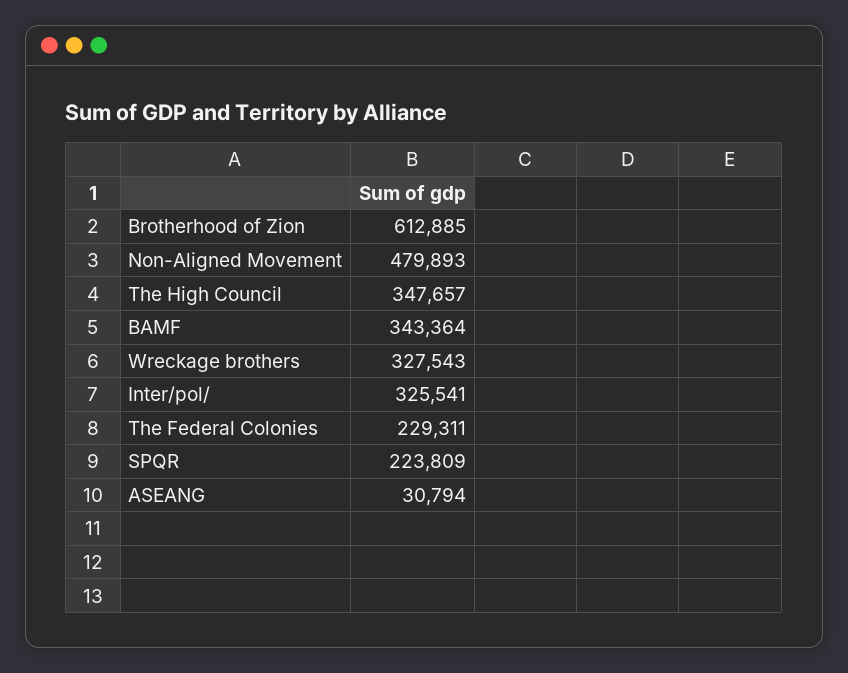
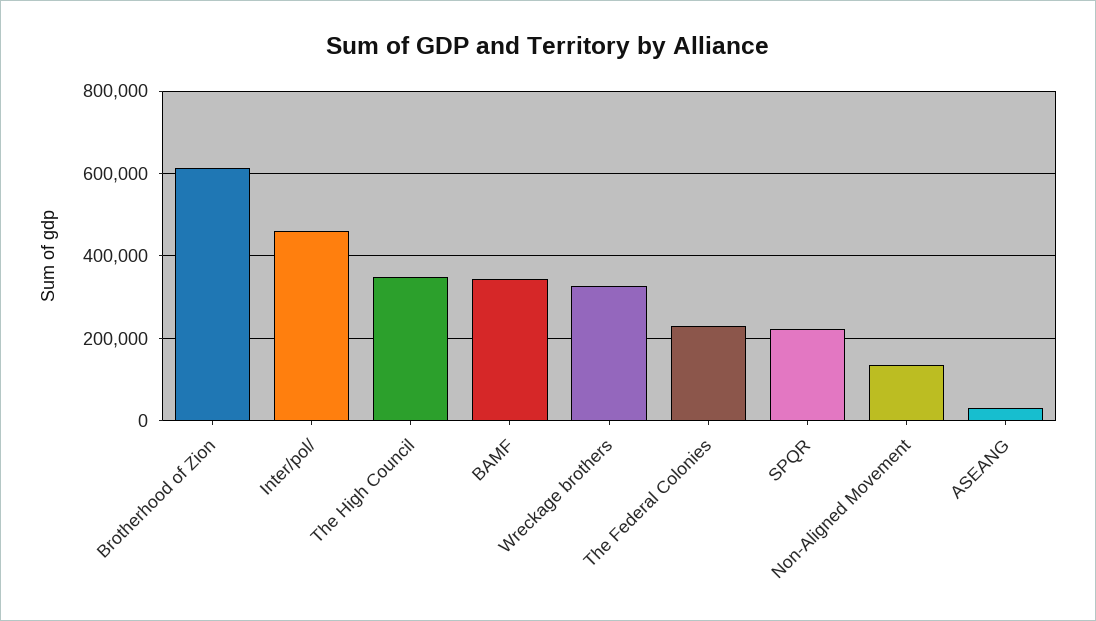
Non-Aligned Movement: 479893 -> 140000
Inter/pol/: 325541 -> 460000

